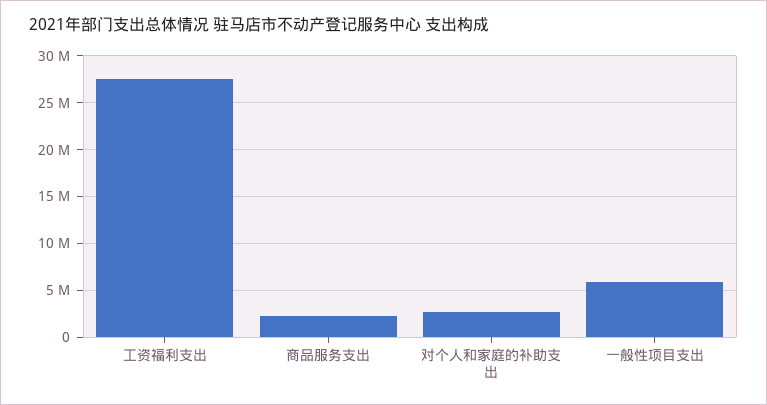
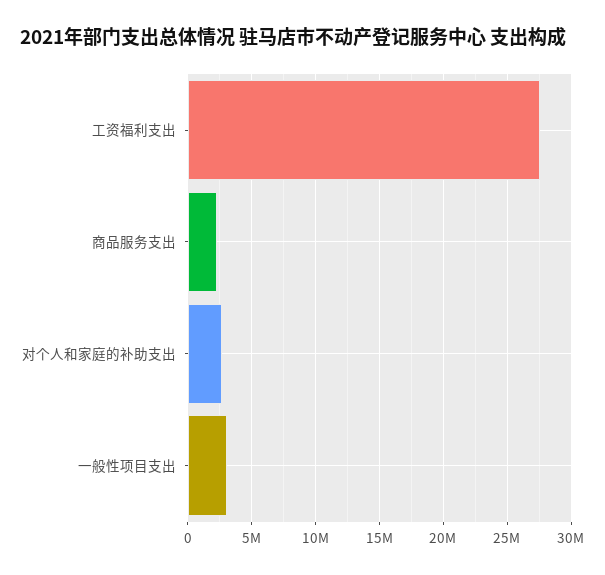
一般性项目支出: 6000000 -> 3000000

